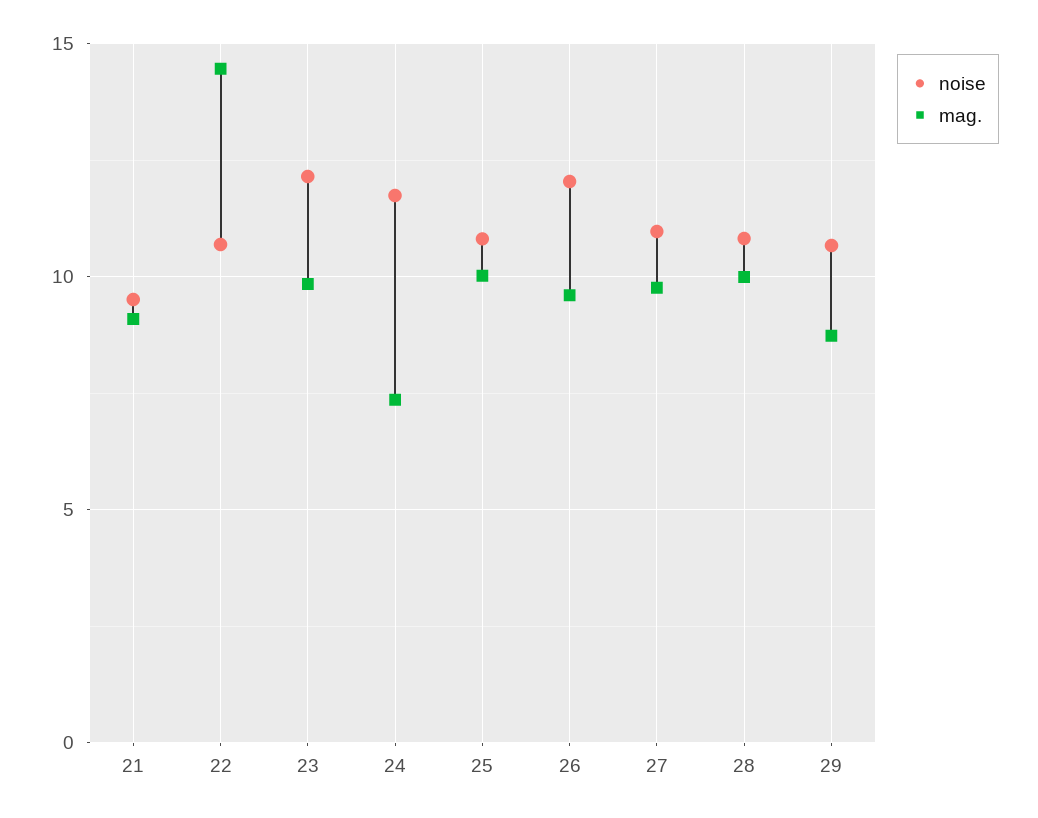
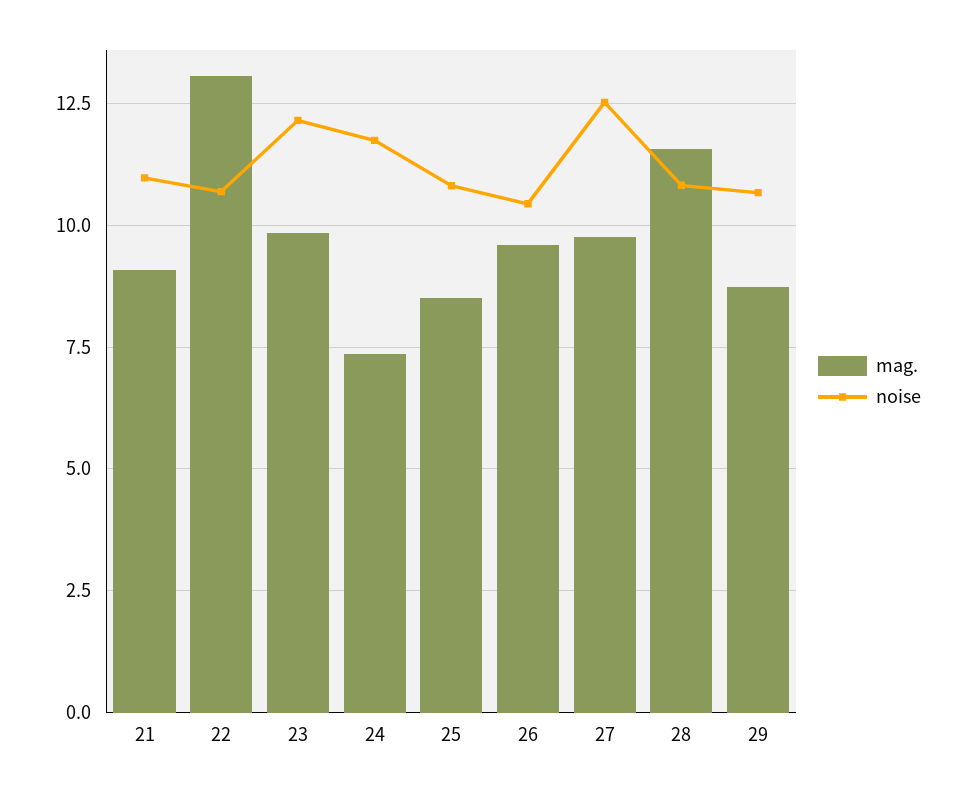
noise, 21: 9.5 -> 11
mag., 22: 14.5 -> 13
mag., 25: 10 -> 8.5
noise, 26: 12 -> 10.5
noise, 27: 11 -> 12.5
mag., 28: 10 -> 11.5

